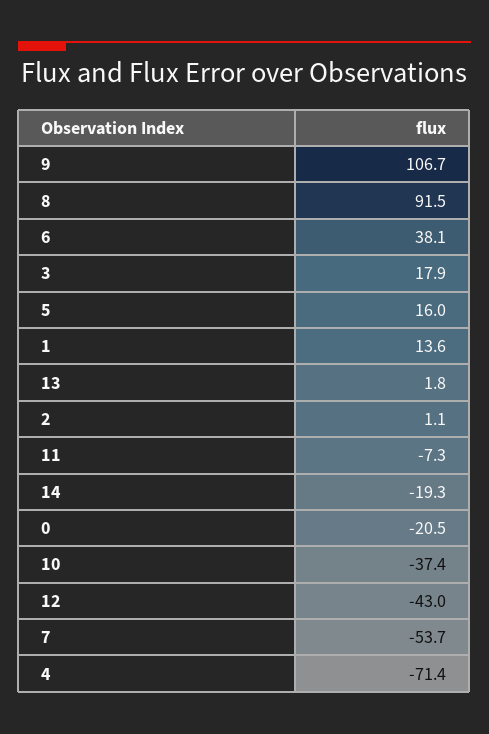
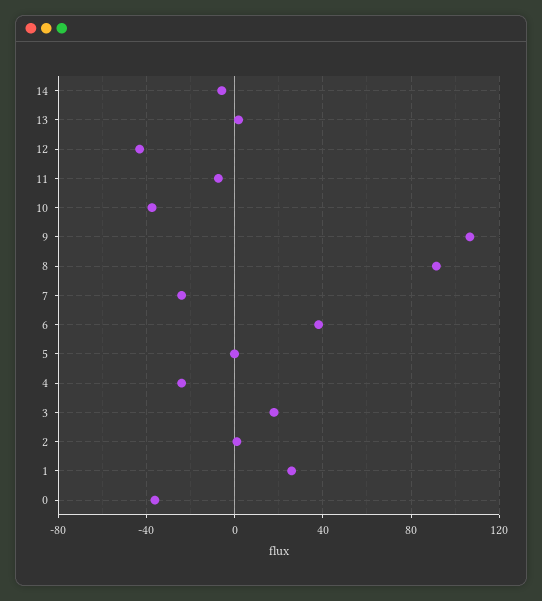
5: 16 -> 0
1: 13.6 -> 25
14: -19.3 -> -5
0: -20.5 -> -35
7: -53.7 -> -25
4: -71.4 -> -25

